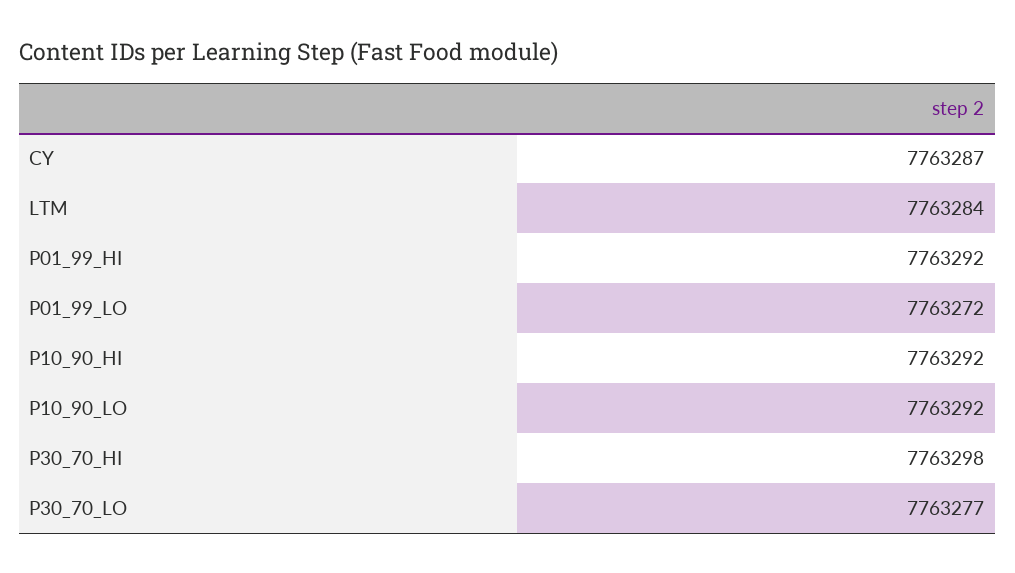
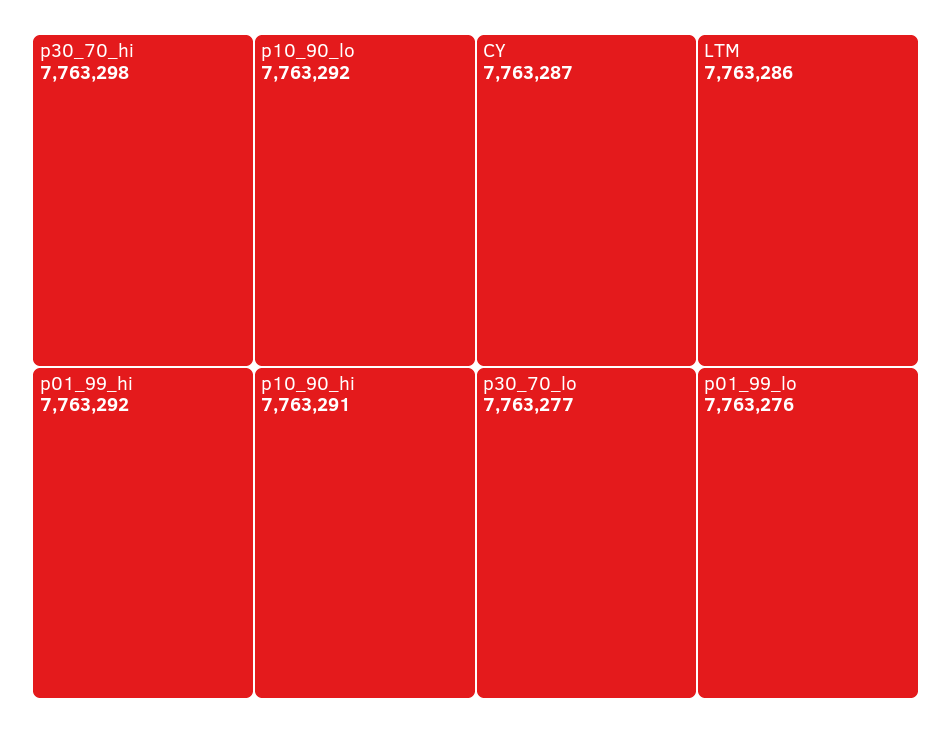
LTM: 7763284 -> 7763286
P01_99_LO: 7763272 -> 7763276
P10_90_HI: 7763292 -> 7763291

